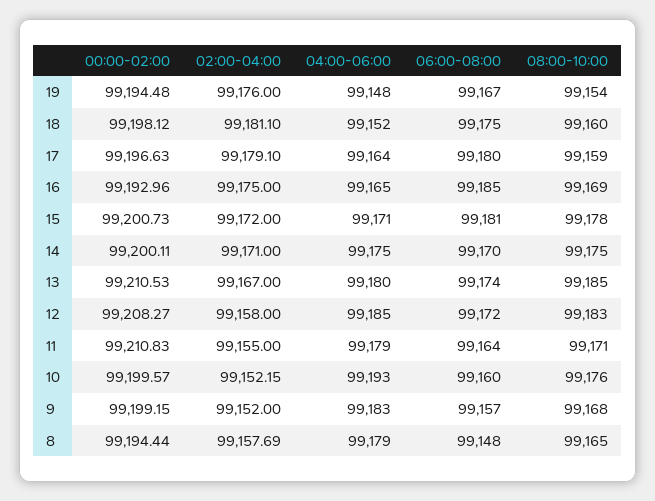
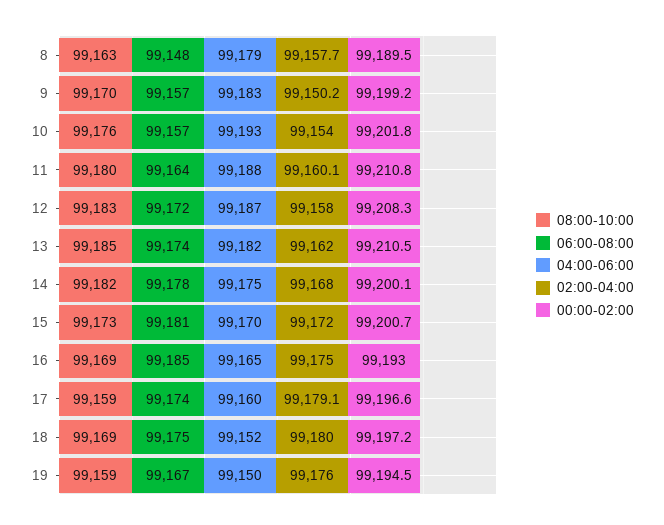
04:00-06:00, 19: 99148 -> 99150
08:00-10:00, 19: 99154 -> 99159
00:00-02:00, 18: 99198.12 -> 99197.2
02:00-04:00, 18: 99181.1 -> 99180
08:00-10:00, 18: 99160 -> 99169
04:00-06:00, 17: 99164 -> 99160
06:00-08:00, 17: 99180 -> 99174
04:00-06:00, 15: 99171 -> 99170
08:00-10:00, 15: 99178 -> 99173
02:00-04:00, 14: 99171 -> 99168
06:00-08:00, 14: 99170 -> 99178
08:00-10:00, 14: 99175 -> 99182
02:00-04:00, 13: 99167 -> 99162
04:00-06:00, 13: 99180 -> 99182
04:00-06:00, 12: 99185 -> 99187
02:00-04:00, 11: 99155 -> 99160.1
04:00-06:00, 11: 99179 -> 99188
08:00-10:00, 11: 99171 -> 99180
00:00-02:00, 10: 99199.57 -> 99201.8
02:00-04:00, 10: 99152.15 -> 99154
06:00-08:00, 10: 99160 -> 99157
02:00-04:00, 9: 99152 -> 99150.2
08:00-10:00, 9: 99168 -> 99170
00:00-02:00, 8: 99194.44 -> 99189.5
08:00-10:00, 8: 99165 -> 99163

